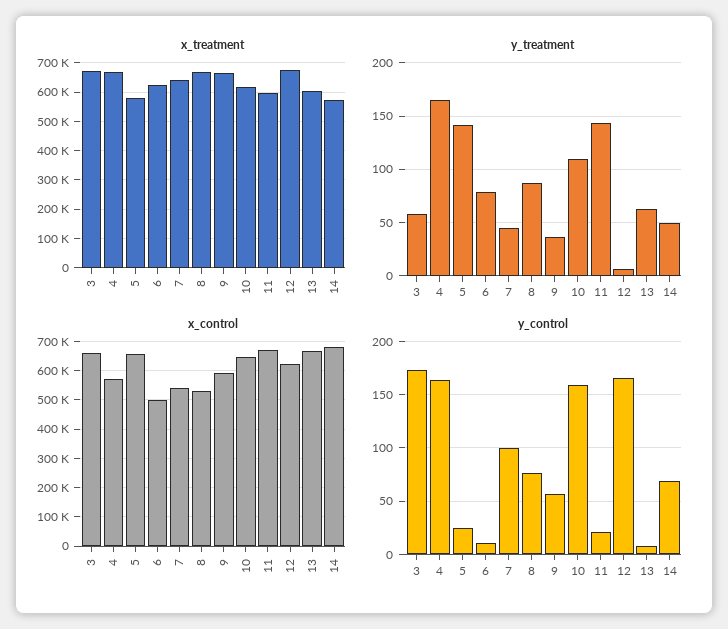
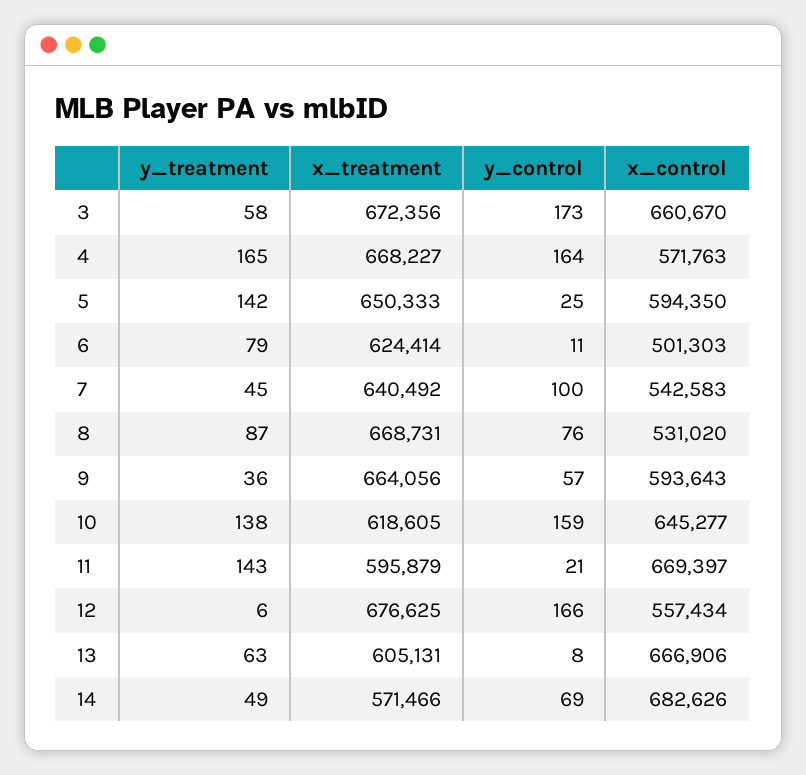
x_treatment, 5: 575000 -> 650333
y_treatment, 10: 110 -> 138
x_control, 5: 650000 -> 594350
x_control, 12: 625000 -> 557434

